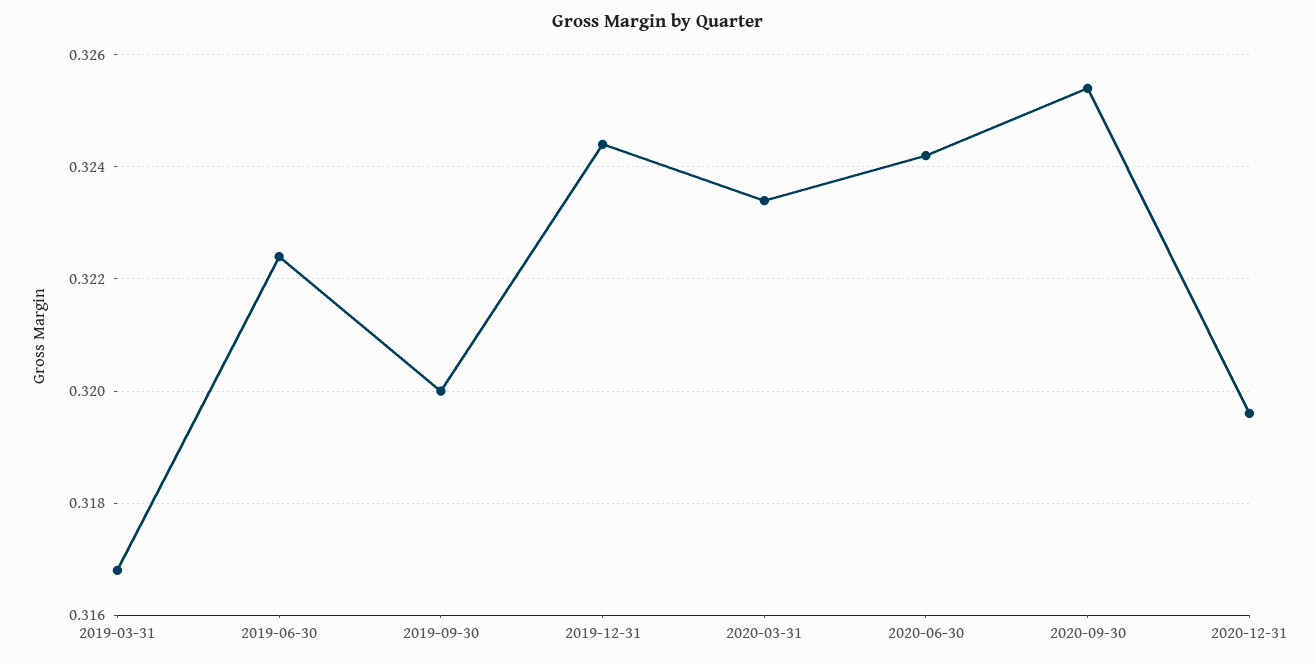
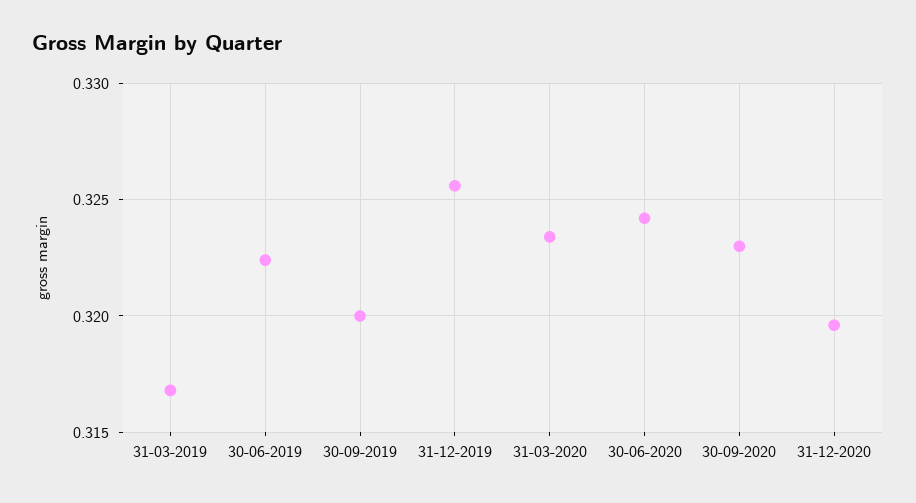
2019-12-31: 0.3245 -> 0.3255
2020-09-30: 0.3255 -> 0.323

